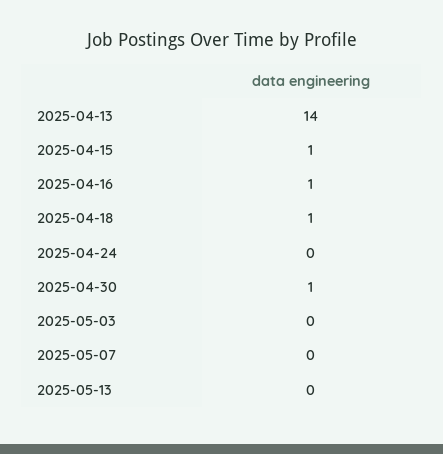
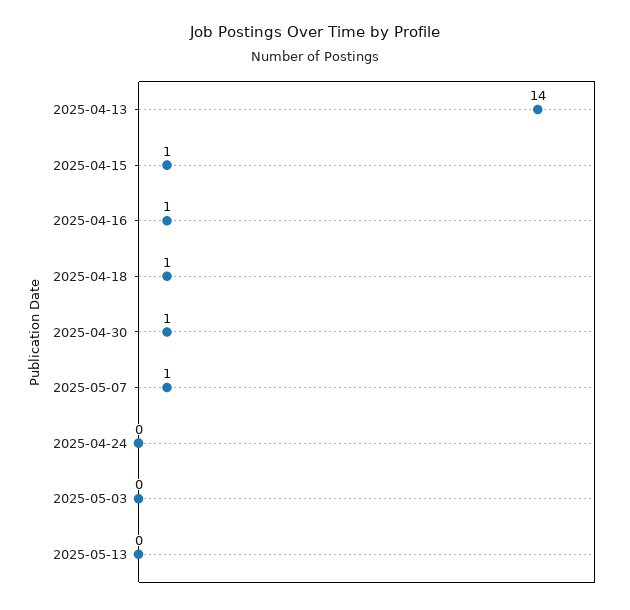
2025-05-07: 0 -> 1

